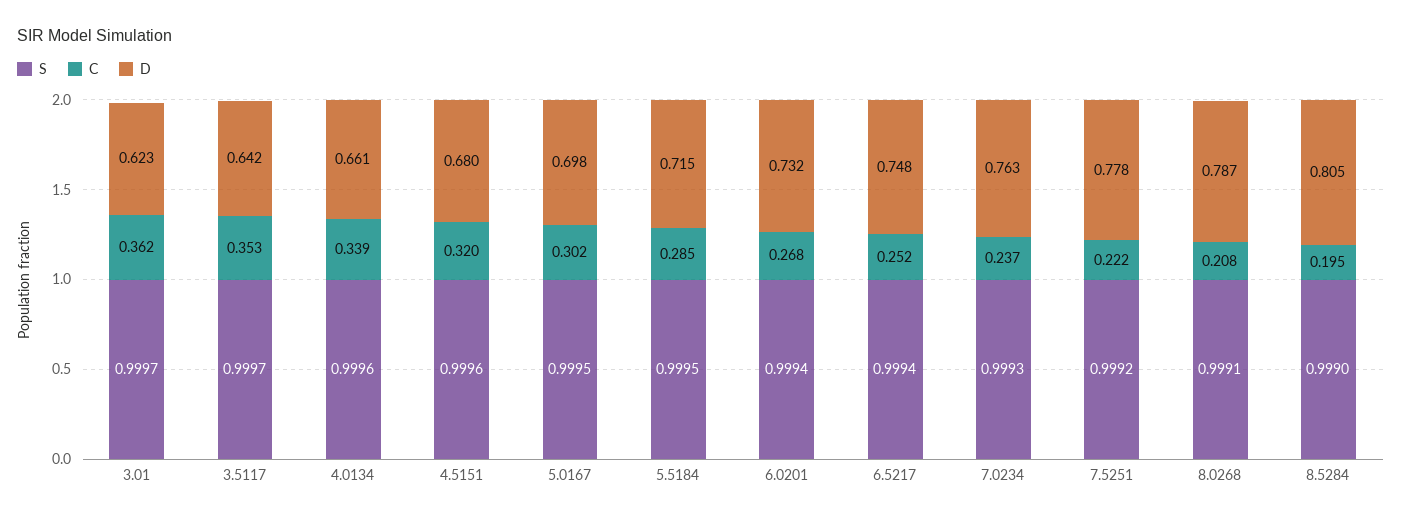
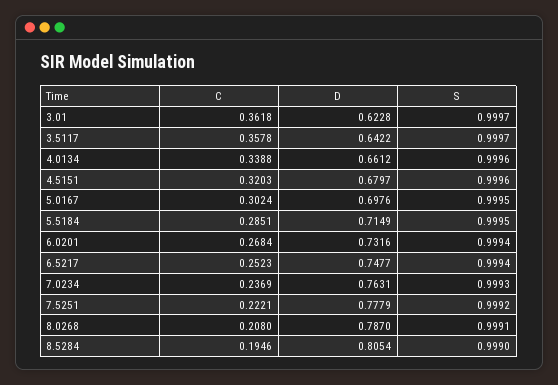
C, 3.5117: 0.353 -> 0.3578

